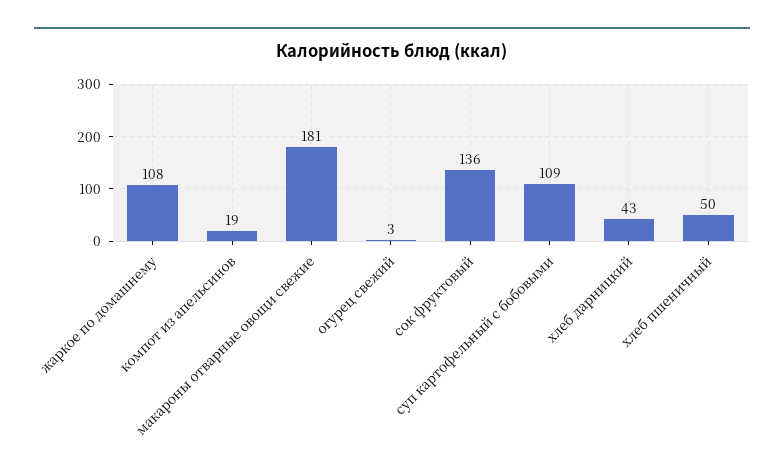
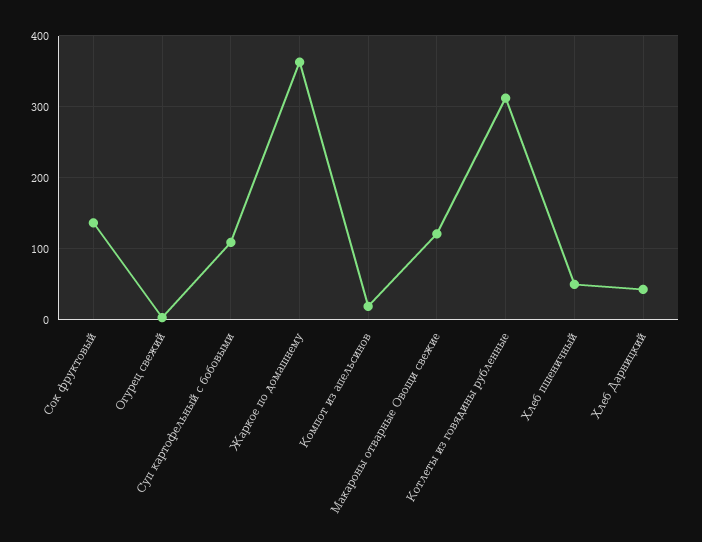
жаркое по домашнему: 108 -> 360
макароны отварные овощи свежие: 181 -> 120
Котлеты из говядины рубленные: none -> 310

